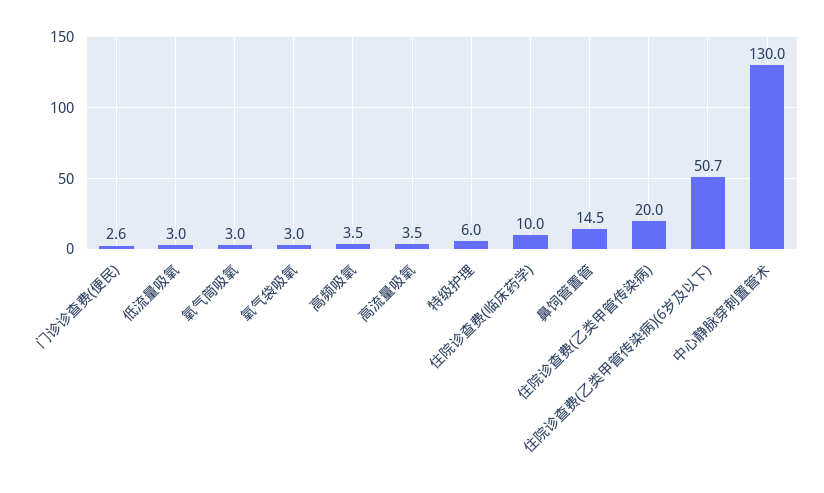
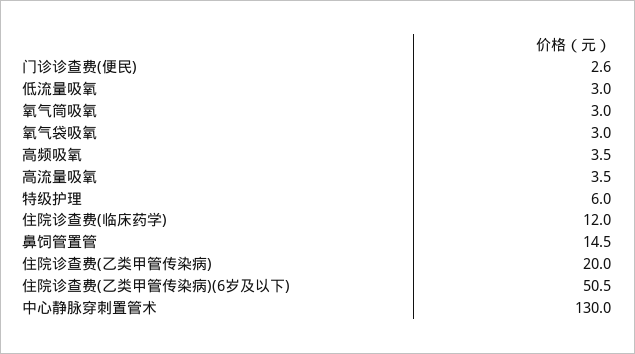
住院诊查费(临床药学): 10 -> 12
住院诊查费(乙类甲管传染病)(6岁及以下): 50.7 -> 50.5

